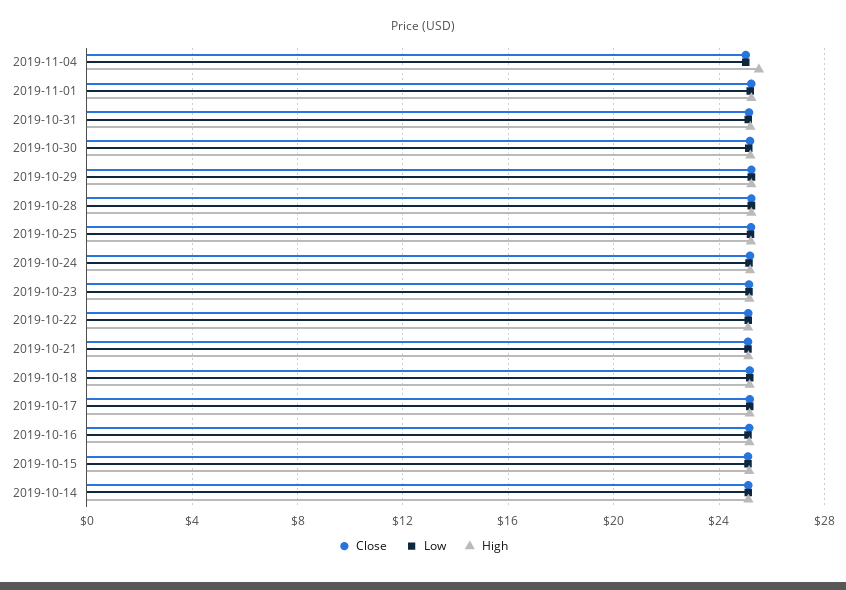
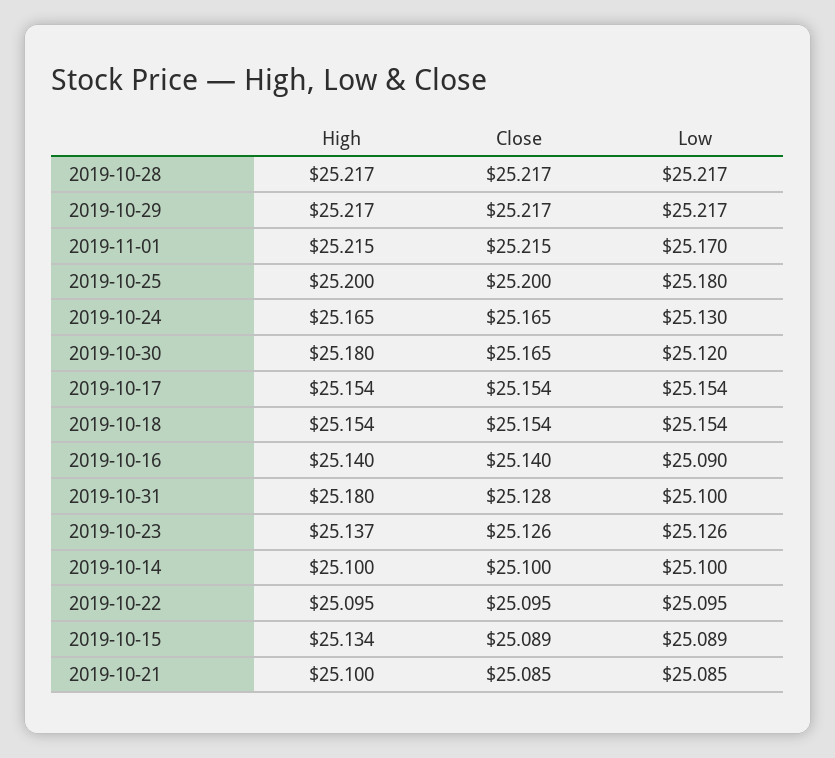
Close, 2019-11-04: 25 -> none
Low, 2019-11-04: 25 -> none
High, 2019-11-04: 25.5 -> none

